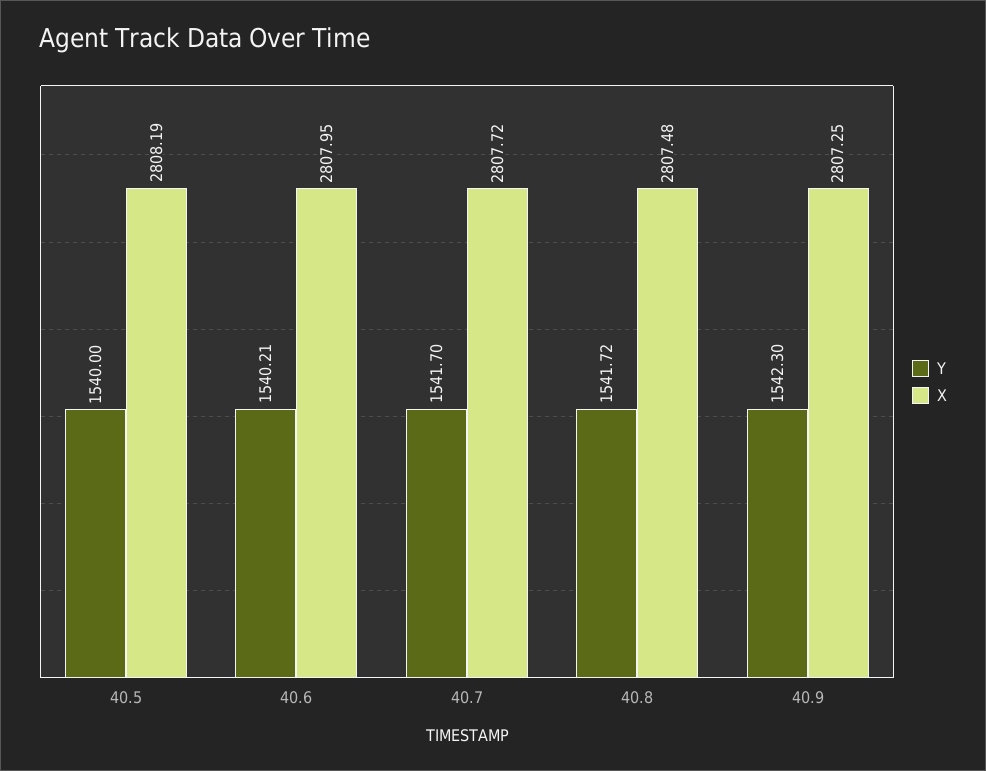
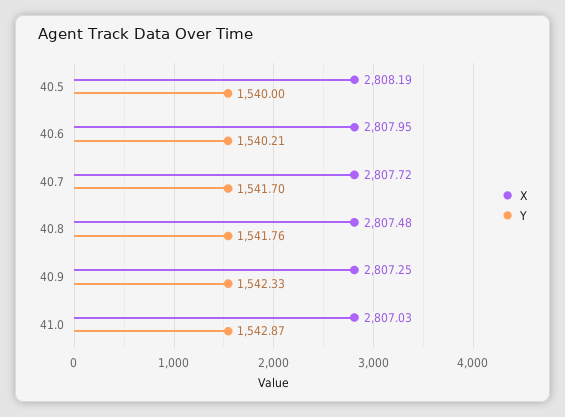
Y, 40.8: 1541.72 -> 1541.76
Y, 40.9: 1542.3 -> 1542.33
X, 41.0: none -> 2807.03
Y, 41.0: none -> 1542.87

